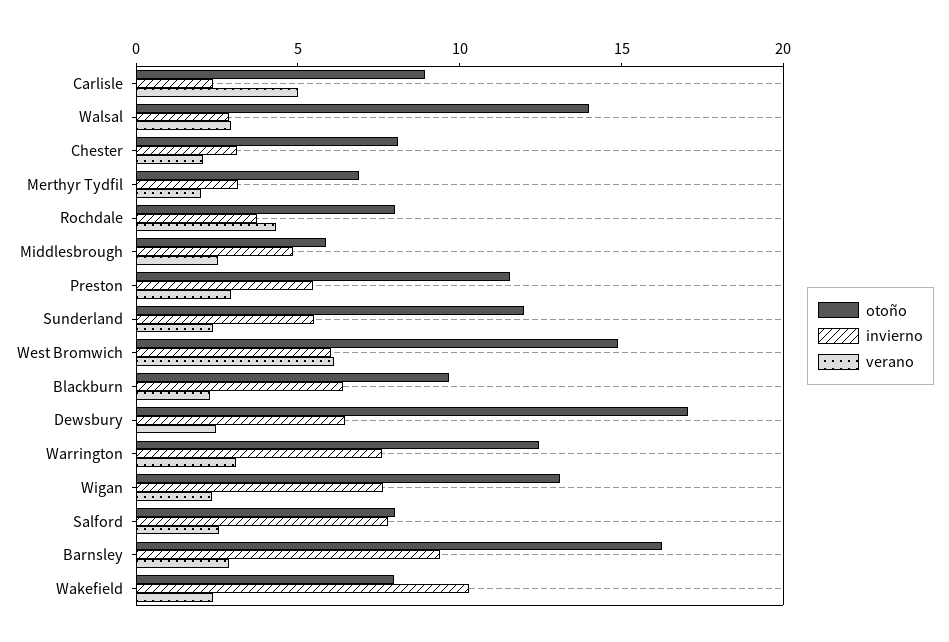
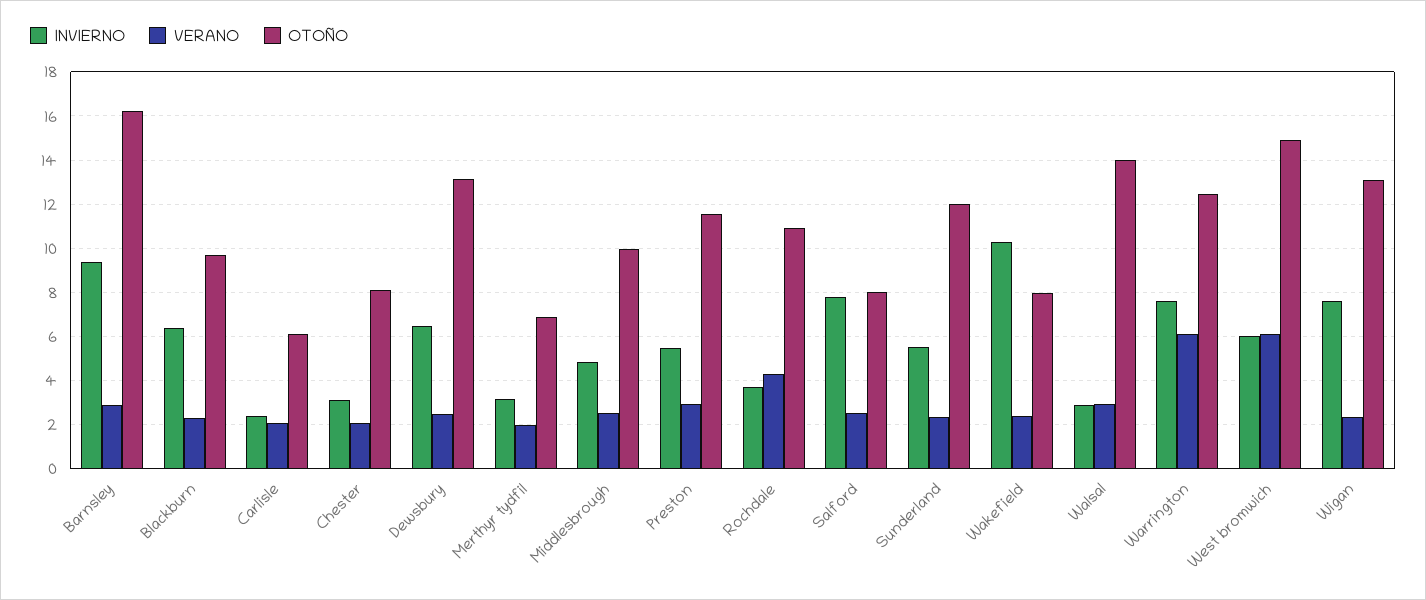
otoño, Carlisle: 9 -> 6
verano, Carlisle: 5 -> 2
otoño, Rochdale: 8 -> 11
otoño, Middlesbrough: 6 -> 10
otoño, Dewsbury: 17 -> 13
verano, Warrington: 3 -> 6

